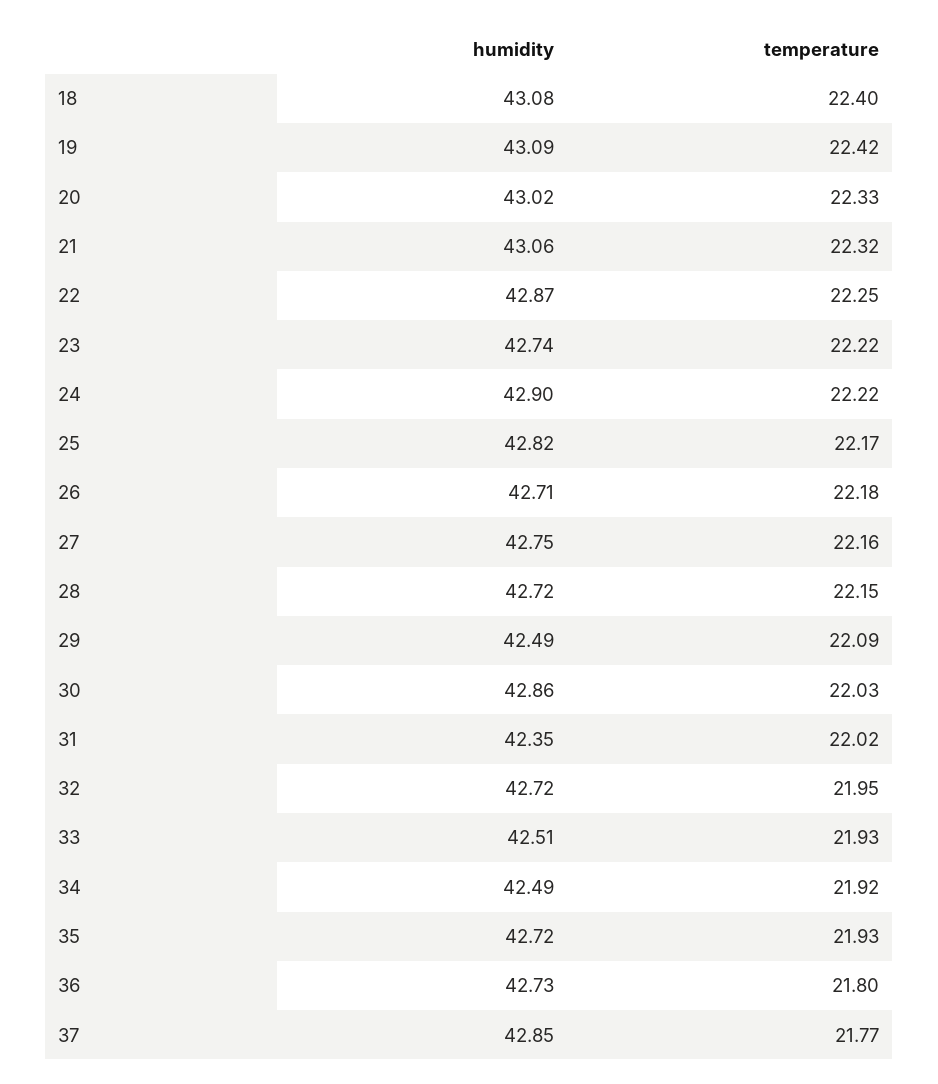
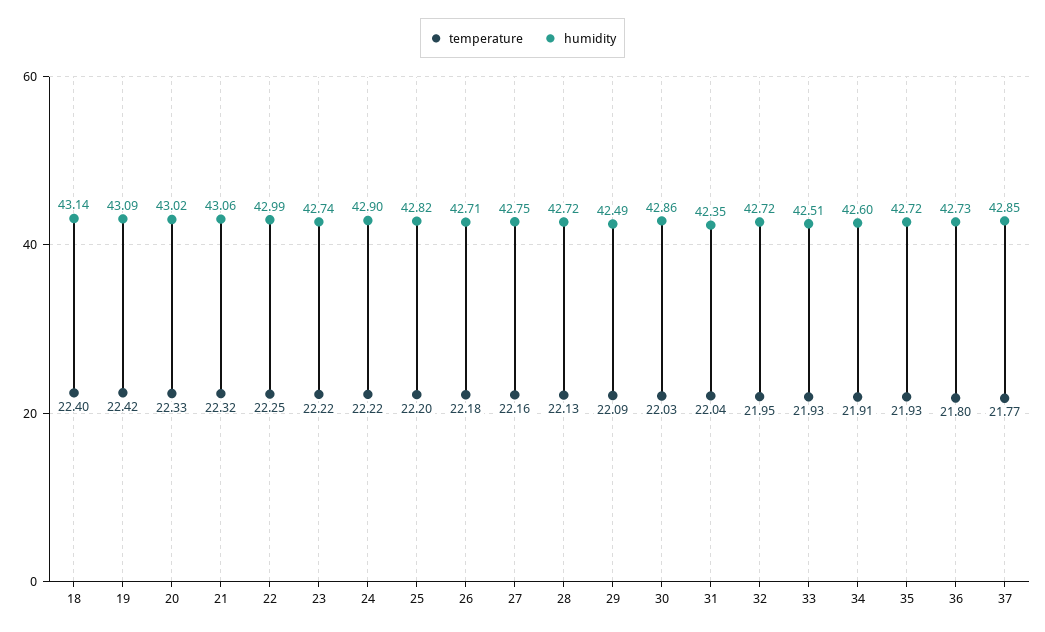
humidity, 18: 43.08 -> 43.14
humidity, 22: 42.87 -> 42.99
temperature, 25: 22.17 -> 22.2
temperature, 28: 22.15 -> 22.13
temperature, 31: 22.02 -> 22.04
humidity, 34: 42.49 -> 42.6
temperature, 34: 21.92 -> 21.91

